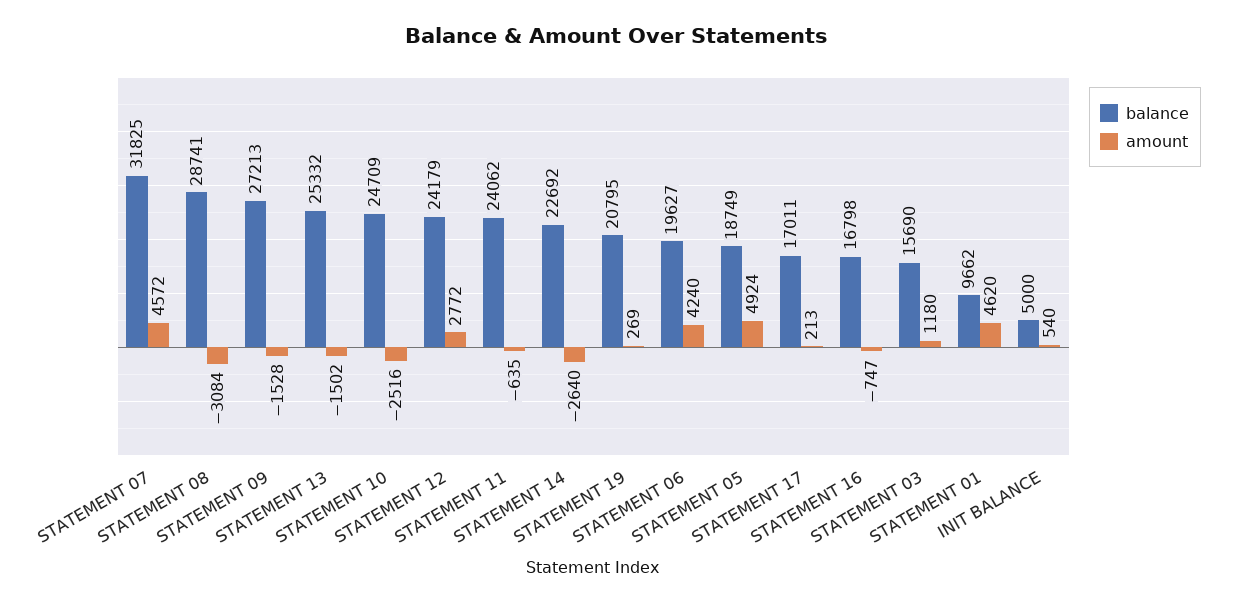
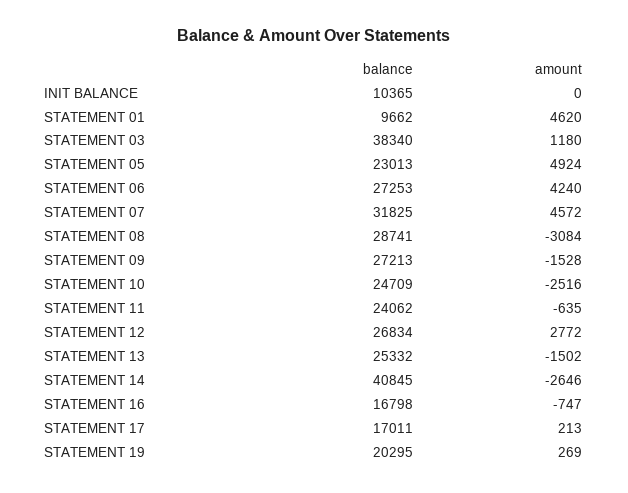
balance, STATEMENT 12: 24179 -> 26834
balance, STATEMENT 14: 22692 -> 40845
amount, STATEMENT 14: -2640 -> -2646
balance, STATEMENT 19: 20795 -> 20295
balance, STATEMENT 06: 19627 -> 27253
balance, STATEMENT 05: 18749 -> 23013
balance, STATEMENT 03: 15690 -> 38340
balance, INIT BALANCE: 5000 -> 10365
amount, INIT BALANCE: 540 -> 0

